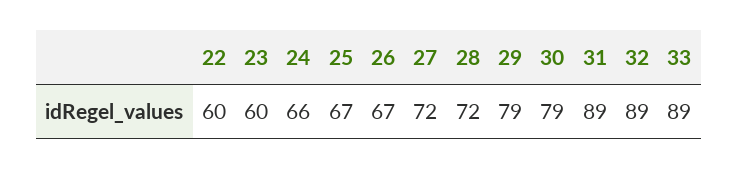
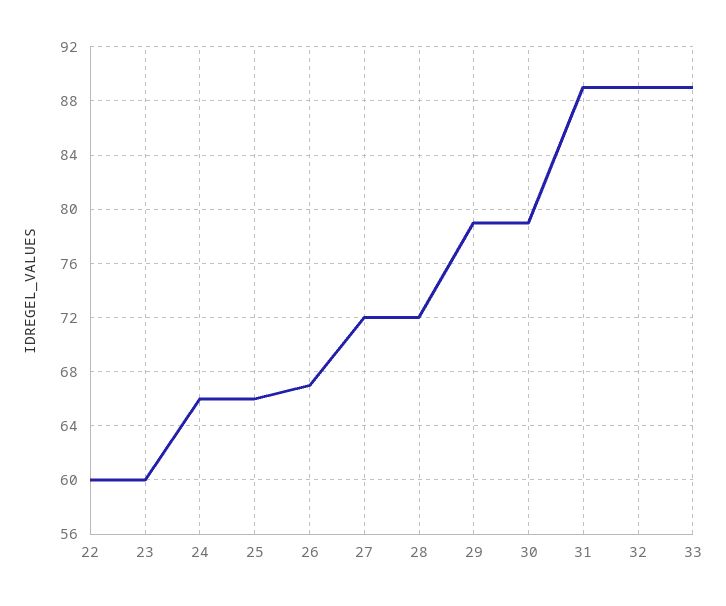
25: 67 -> 66

